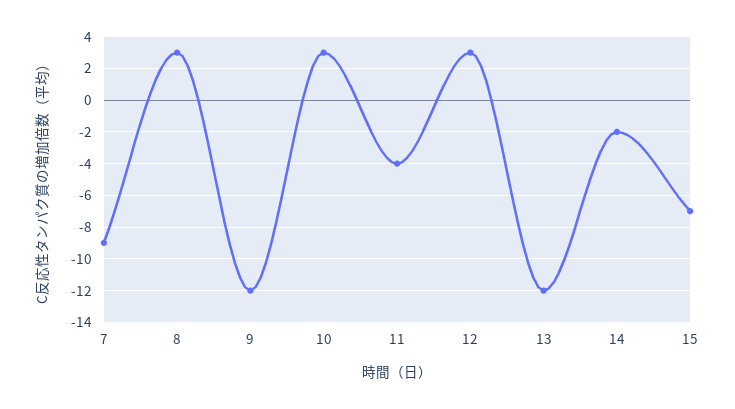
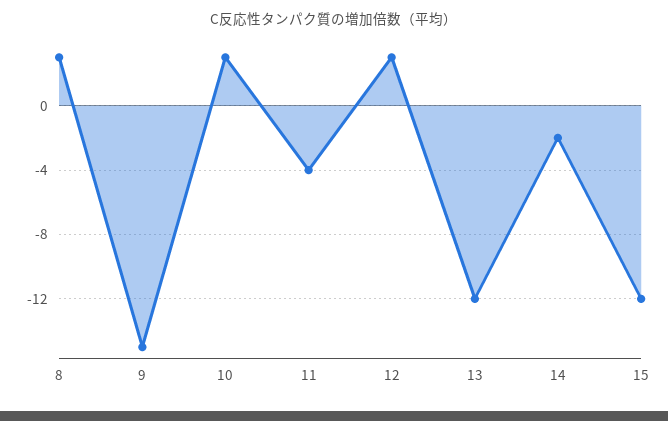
7: -9 -> none
9: -12 -> -15
15: -7 -> -12

